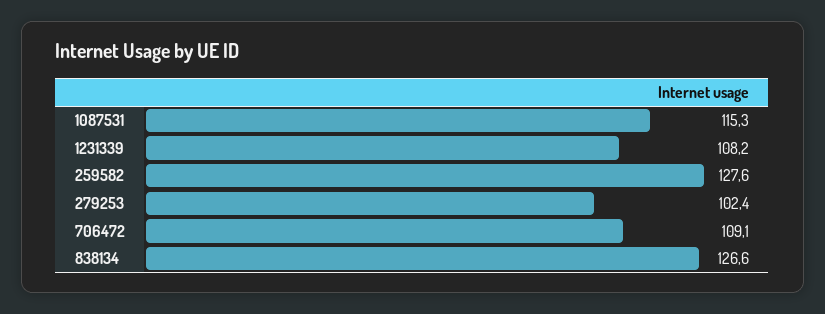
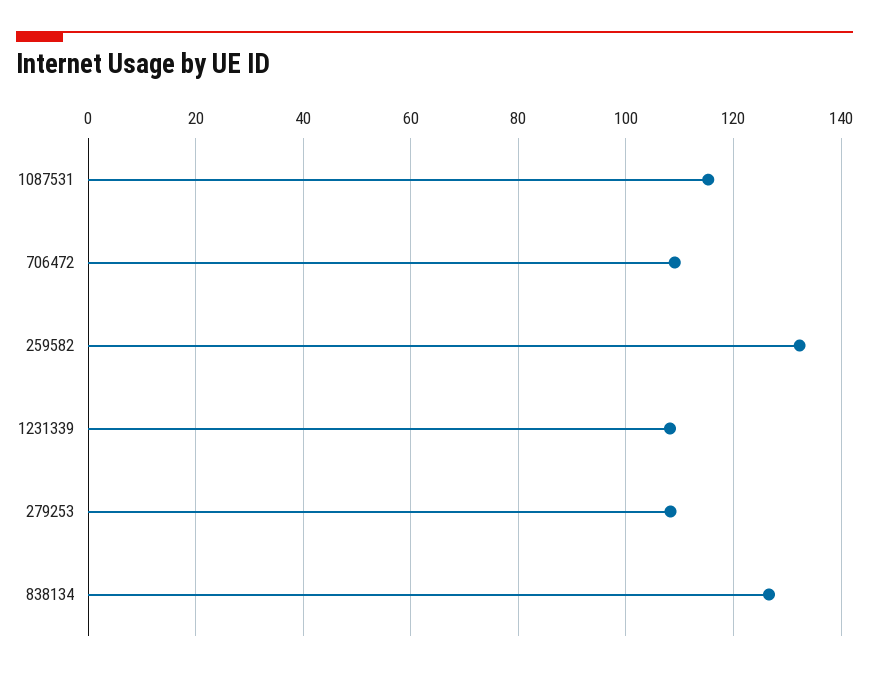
259582: 127.6 -> 132
279253: 102.4 -> 108

